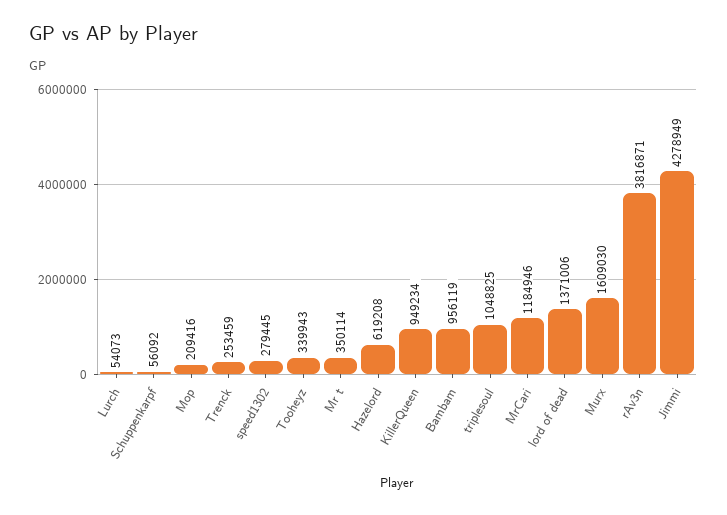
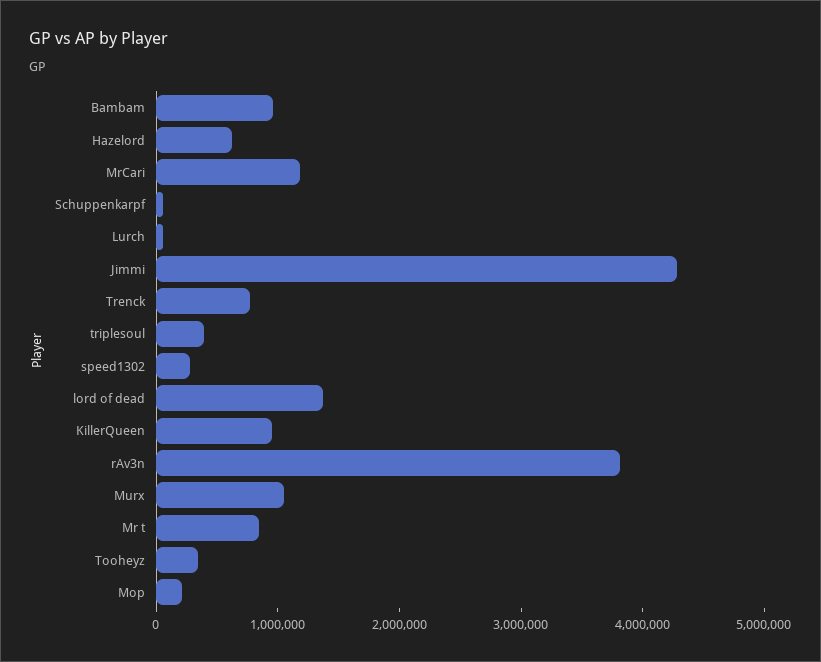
Trenck: 253459 -> 800000
Mr t: 350114 -> 800000
triplesoul: 1048825 -> 400000
Murx: 1609030 -> 1000000

